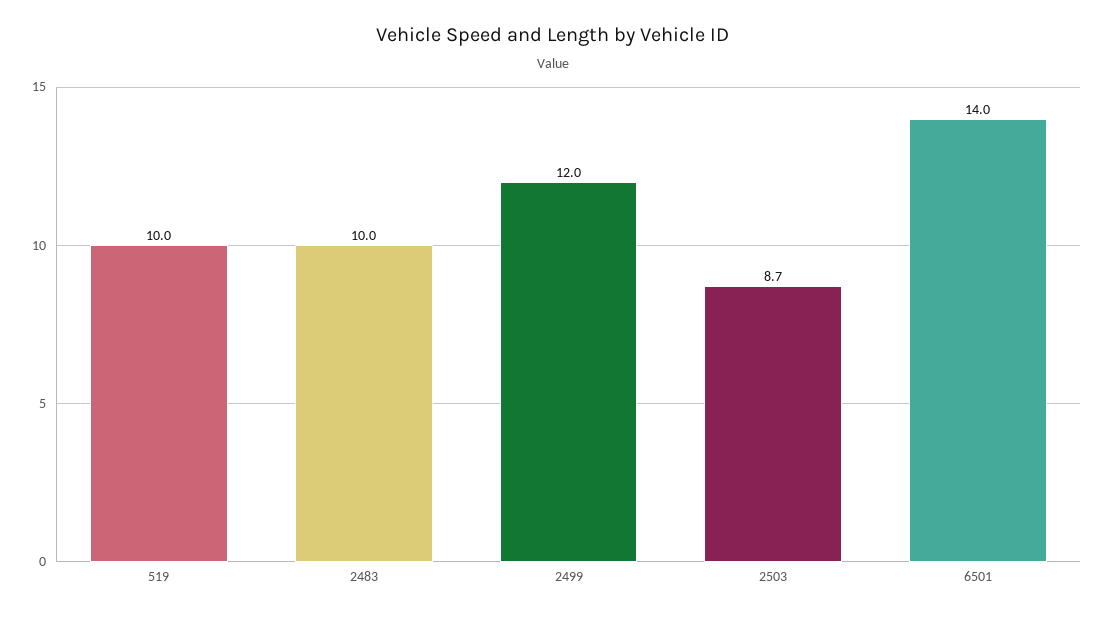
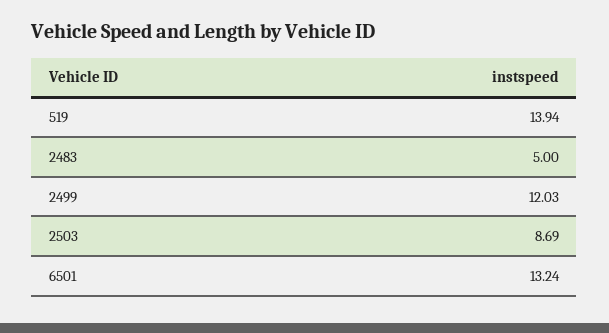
519: 10 -> 13.94
2483: 10 -> 5
6501: 14 -> 13.24

